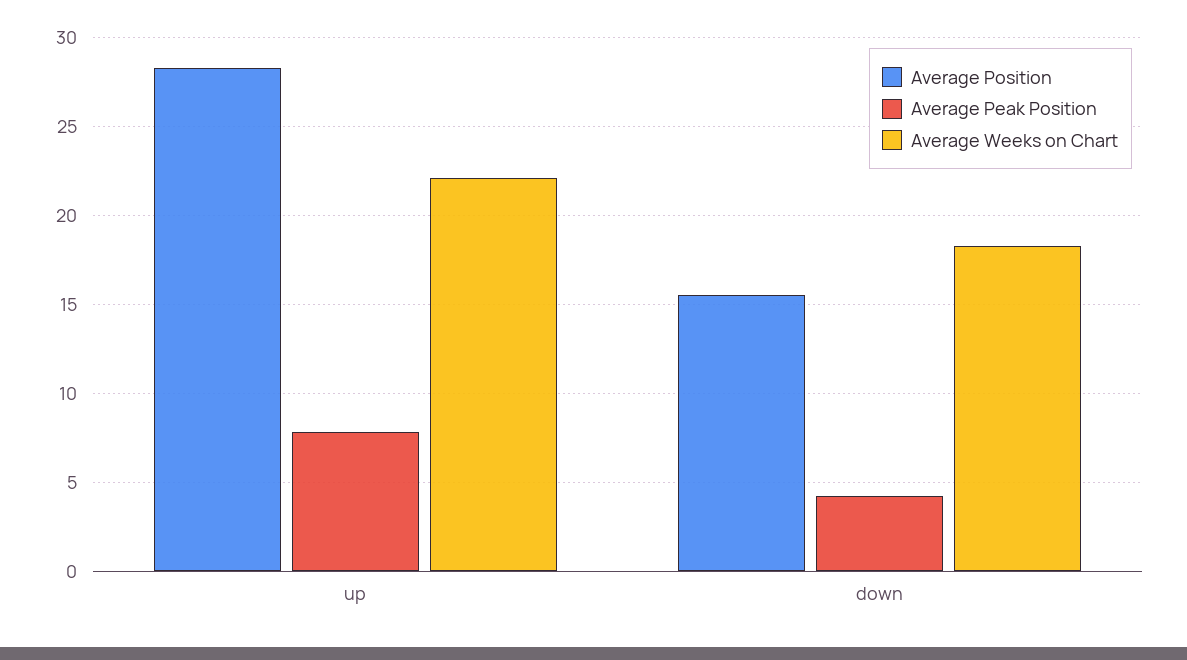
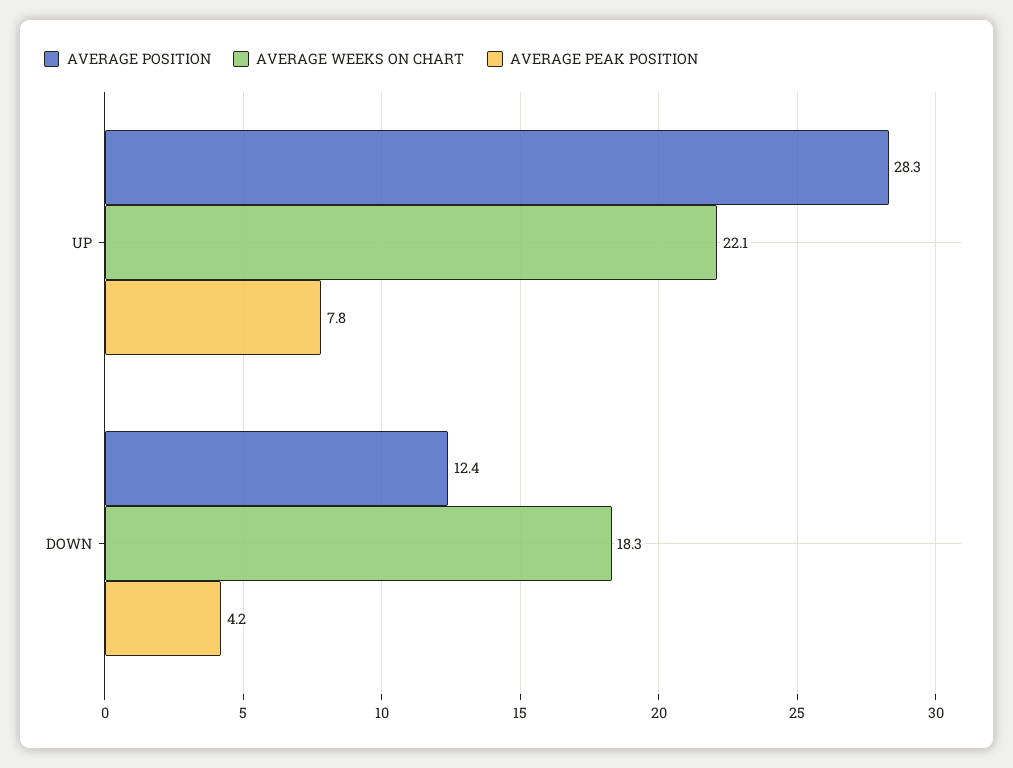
Average Position, down: 15.5 -> 12.4

